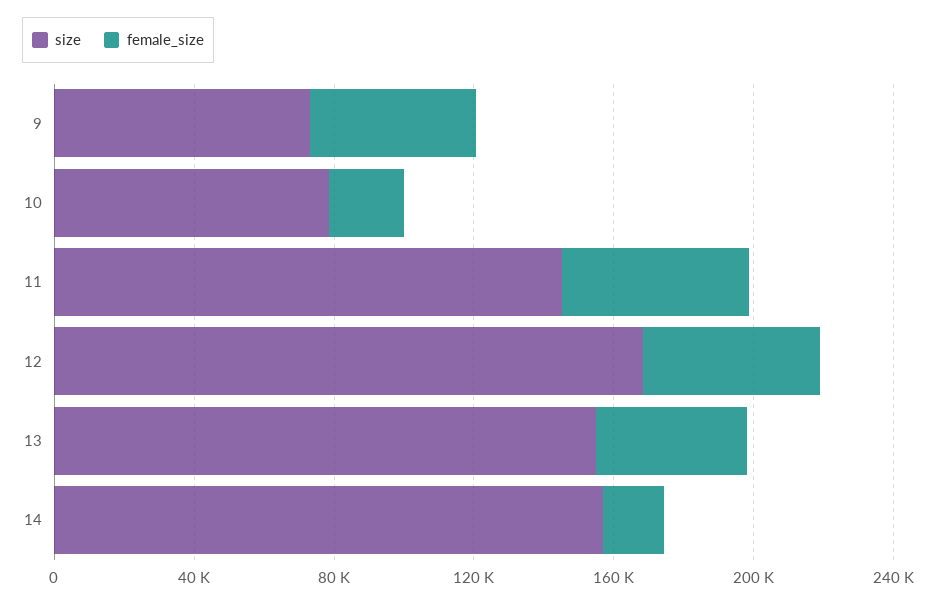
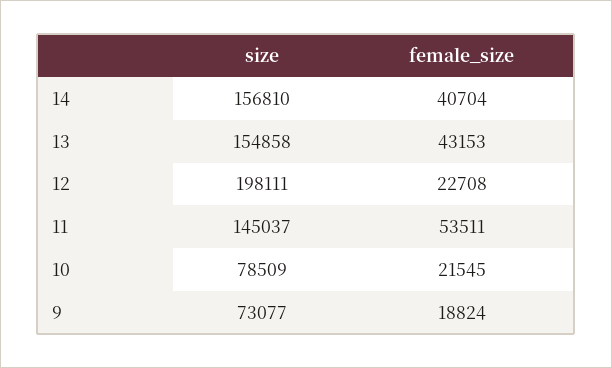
female_size, 9: 50000 -> 18824
size, 12: 170000 -> 198111
female_size, 12: 50000 -> 22708
female_size, 14: 20000 -> 40704

